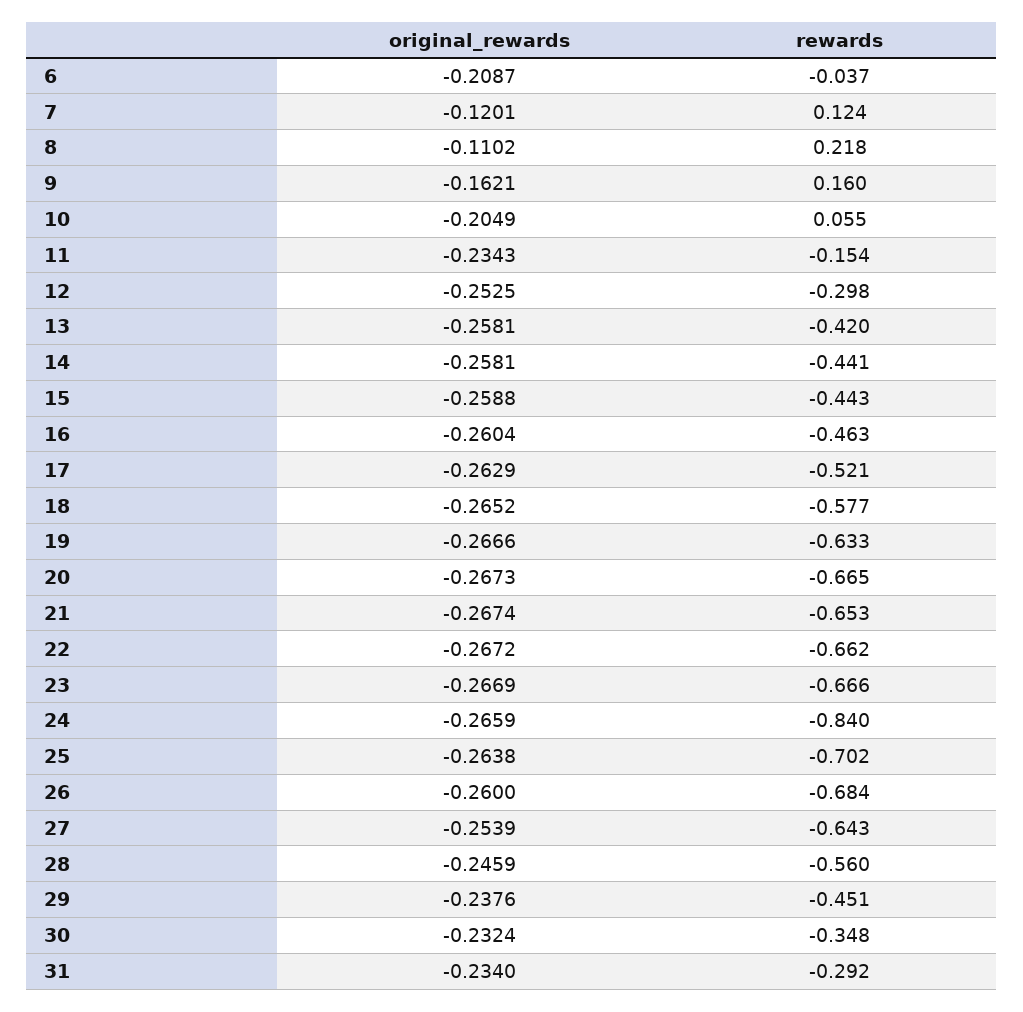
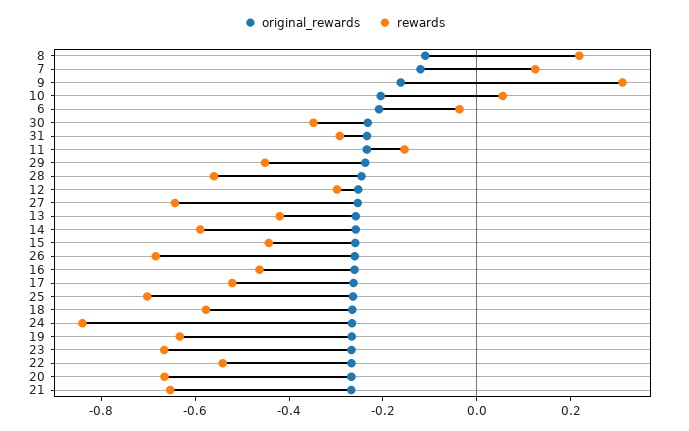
rewards, 9: 0.16 -> 0.3
rewards, 14: -0.441 -> -0.6
rewards, 22: -0.662 -> -0.55

